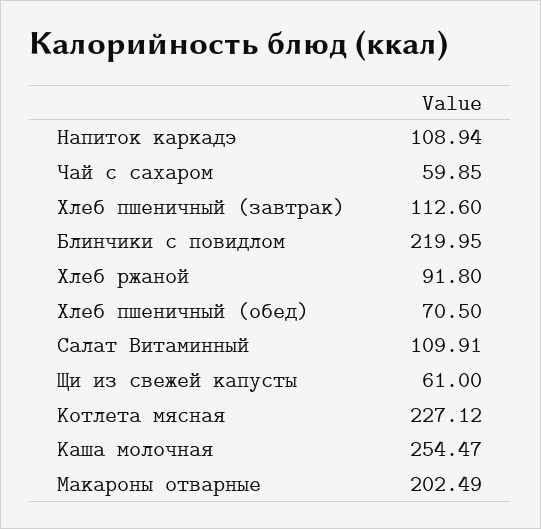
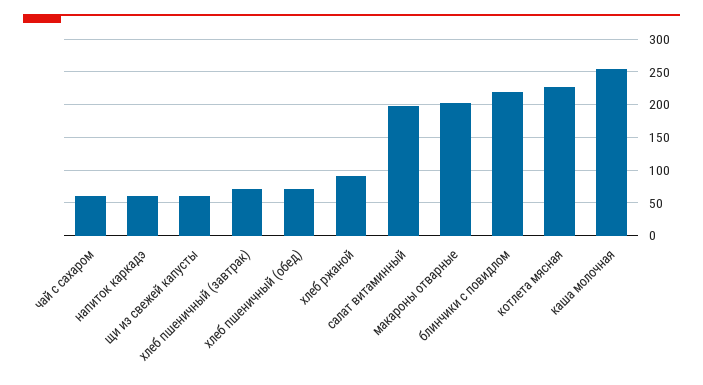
Напиток каркадэ: 108.94 -> 60
Хлеб пшеничный (завтрак): 112.6 -> 70
Салат Витаминный: 109.91 -> 200

